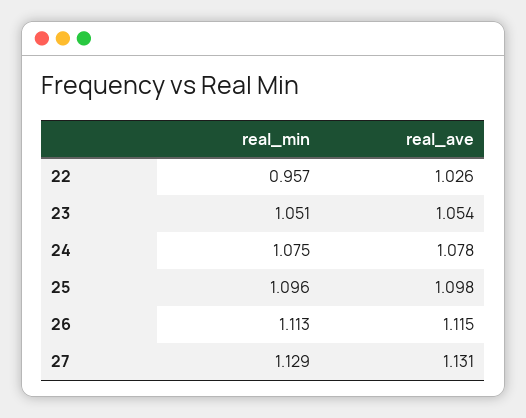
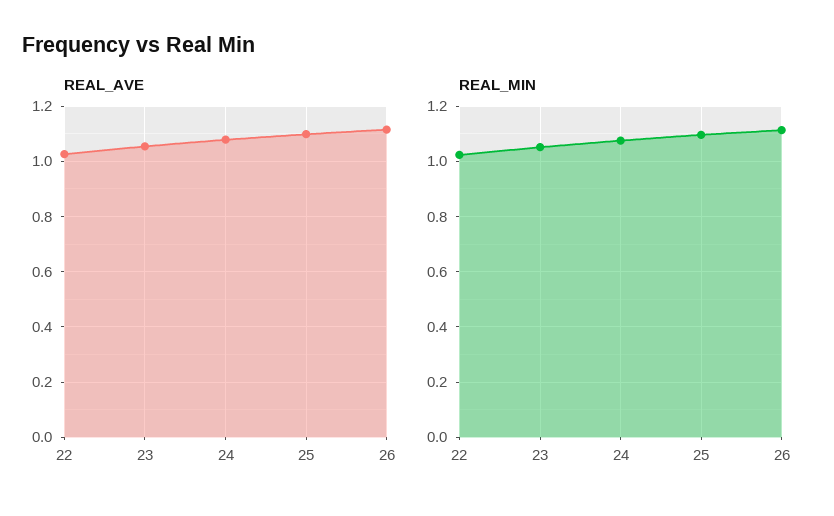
real_min, 22: 0.957 -> 1.025
real_min, 27: 1.129 -> none
real_ave, 27: 1.131 -> none

